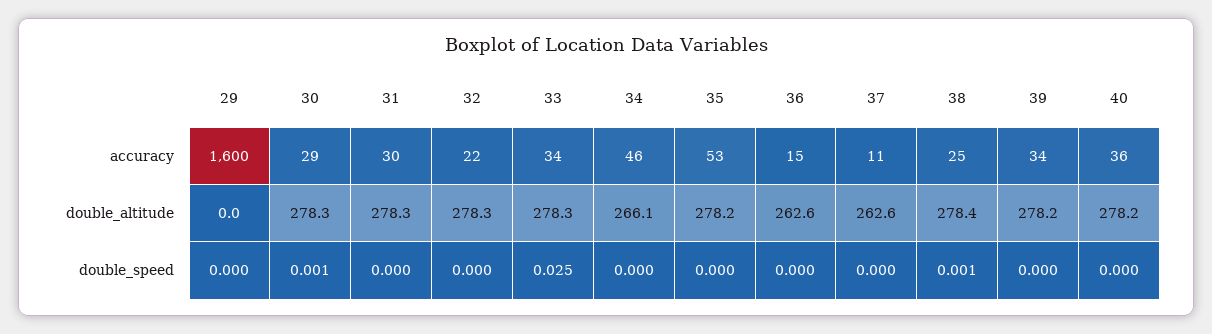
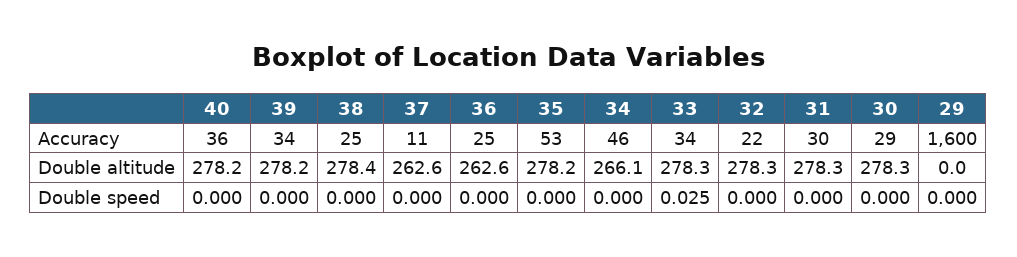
36, accuracy: 15 -> 25
30, double_speed: 0.001 -> 0
38, double_speed: 0.001 -> 0

